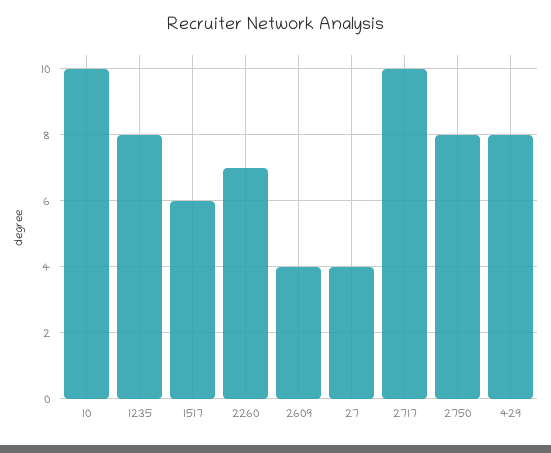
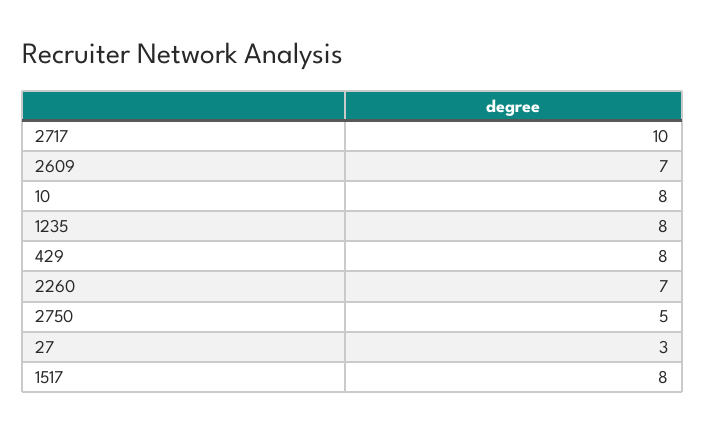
10: 10 -> 8
1517: 6 -> 8
2609: 4 -> 7
27: 4 -> 3
2750: 8 -> 5

